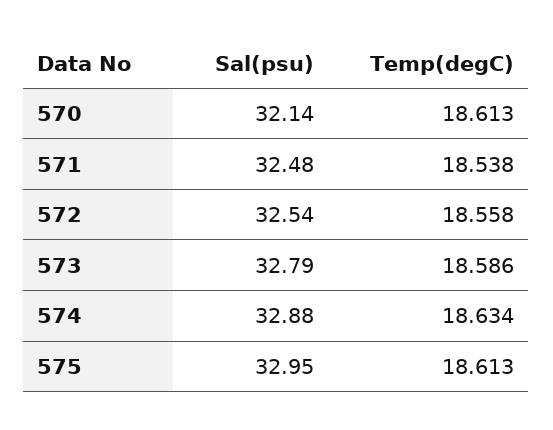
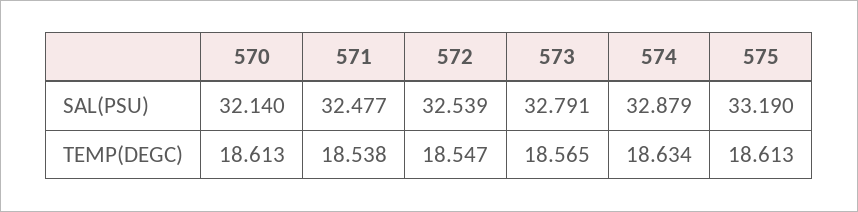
Temp(degC), 572: 18.558 -> 18.547
Temp(degC), 573: 18.586 -> 18.565
Sal(psu), 575: 32.95 -> 33.19

